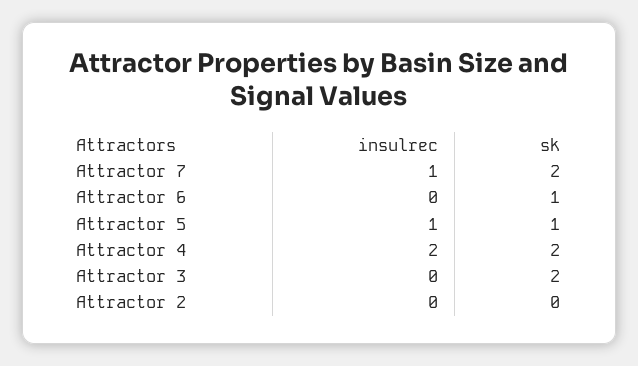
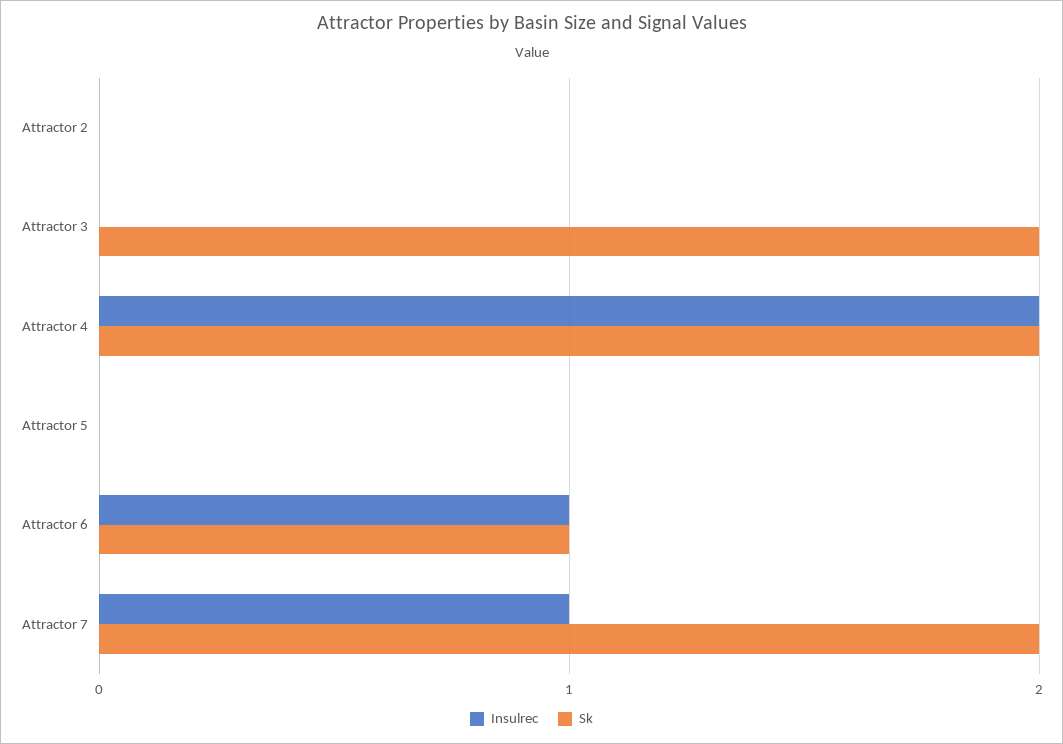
insulrec, Attractor 6: 0 -> 1
insulrec, Attractor 5: 1 -> 0
sk, Attractor 5: 1 -> 0

